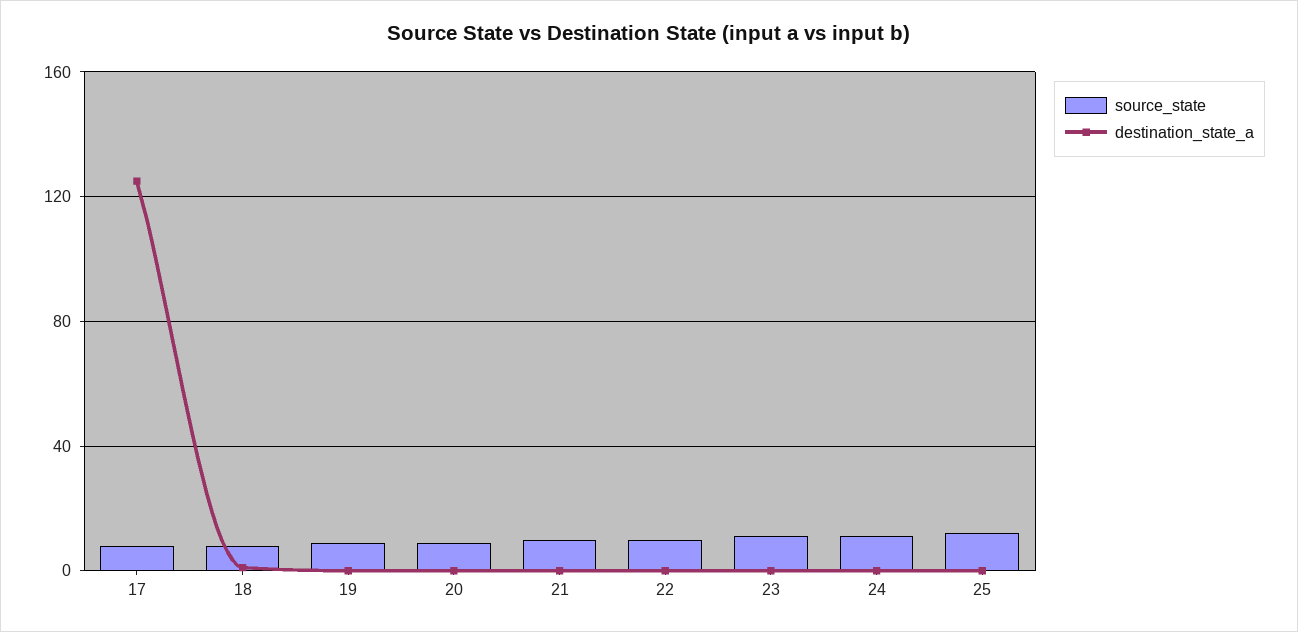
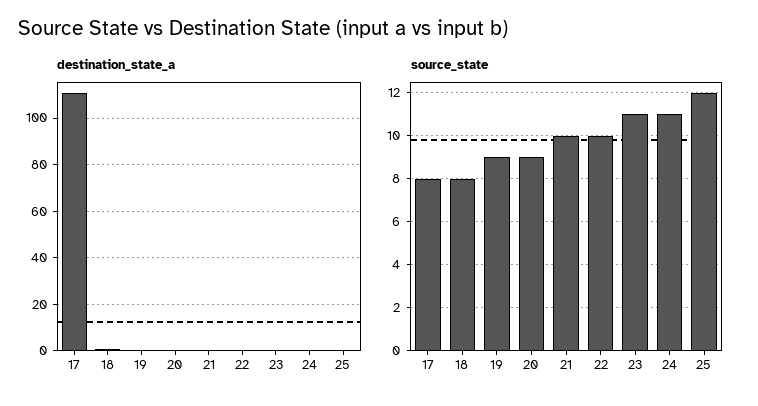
destination_state_a, 17: 125 -> 110

